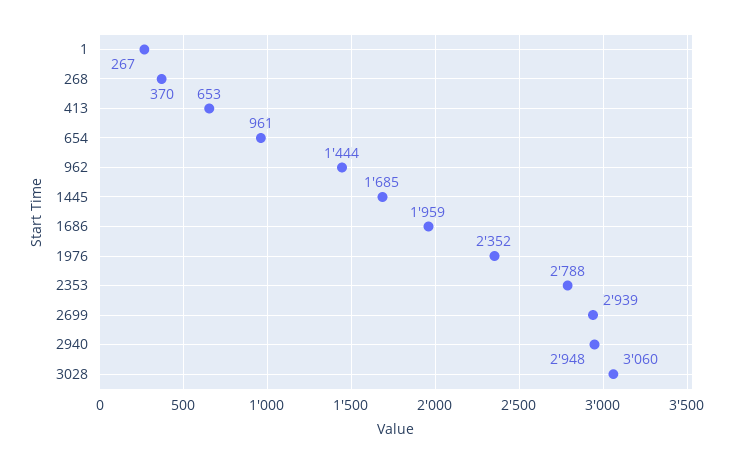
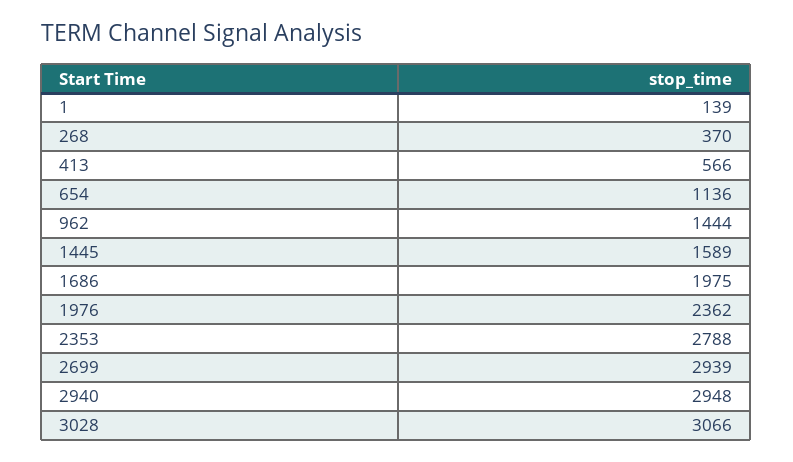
1: 267 -> 139
413: 653 -> 566
654: 961 -> 1136
1445: 1685 -> 1589
1686: 1959 -> 1975
1976: 2352 -> 2362
3028: 3060 -> 3066

